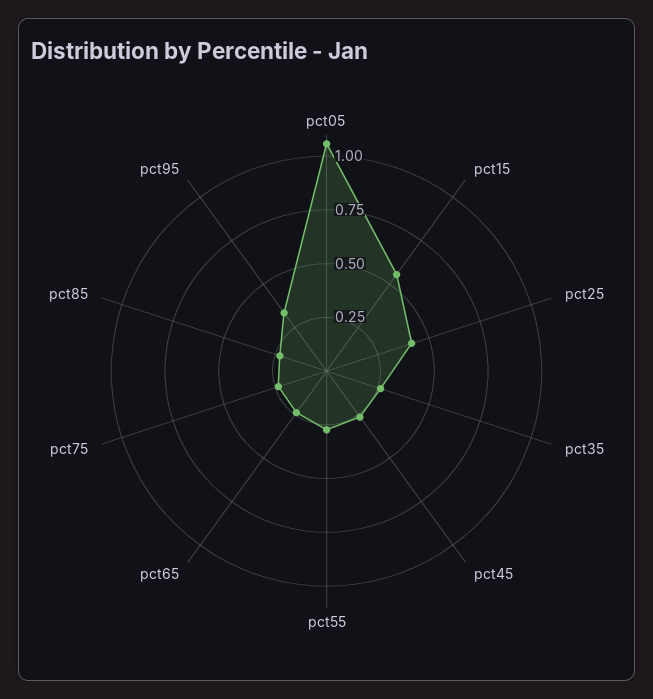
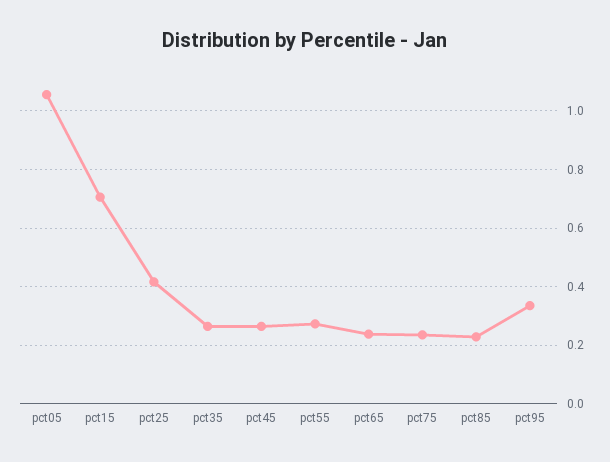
pct15: 0.55 -> 0.7

